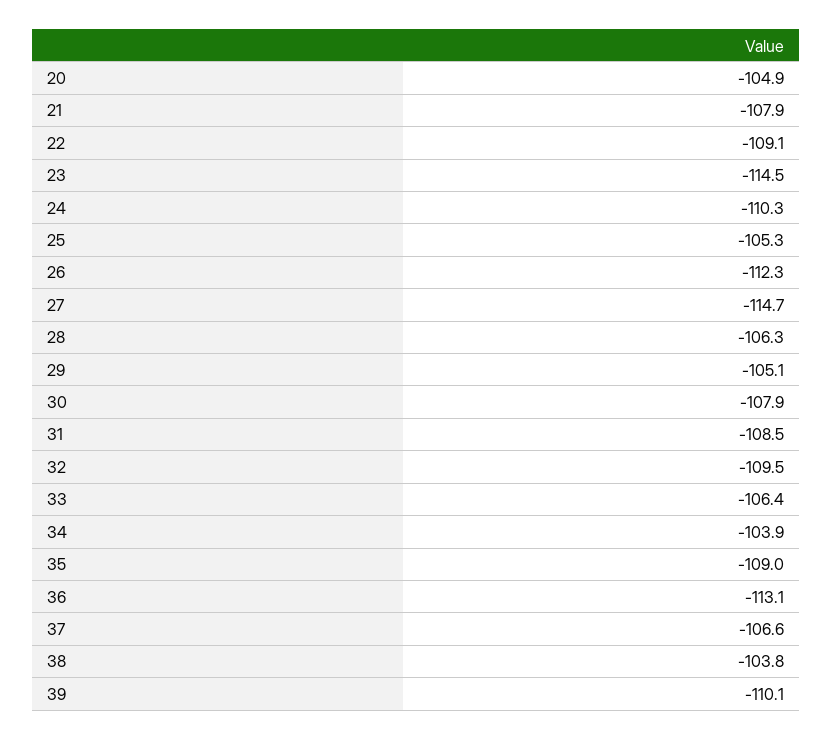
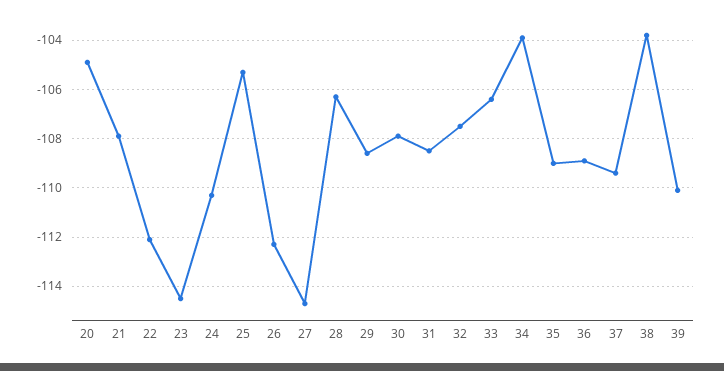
22: -109.1 -> -112
29: -105.1 -> -108.5
32: -109.5 -> -107.5
36: -113.1 -> -109
37: -106.6 -> -109.5

